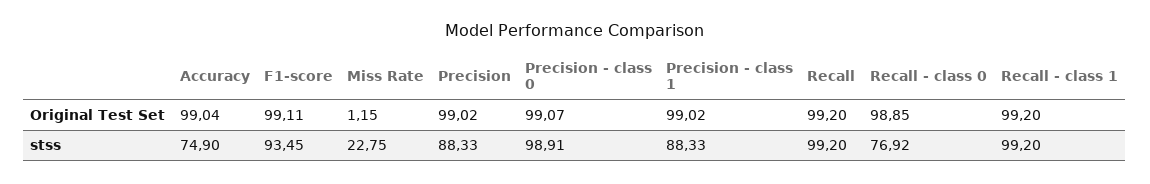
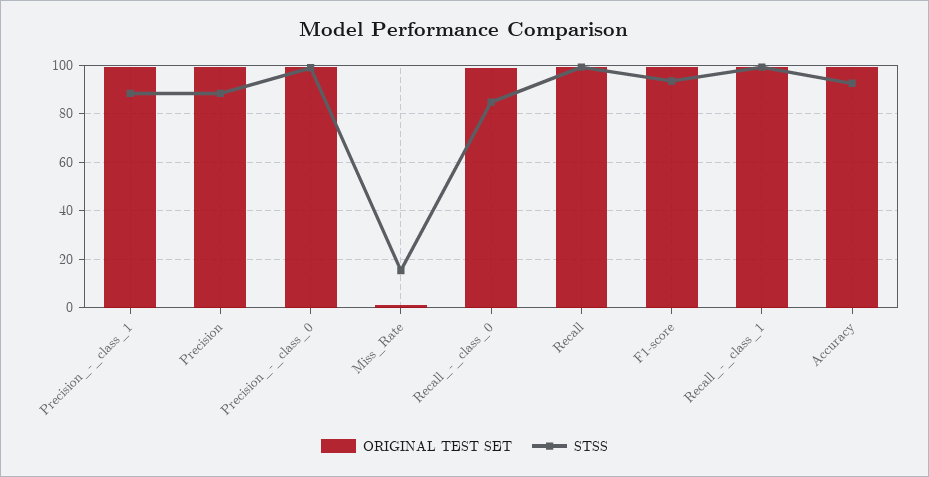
stss, Accuracy: 74.9 -> 92.5
stss, Miss Rate: 22.75 -> 15
stss, Recall - class 0: 76.92 -> 85

